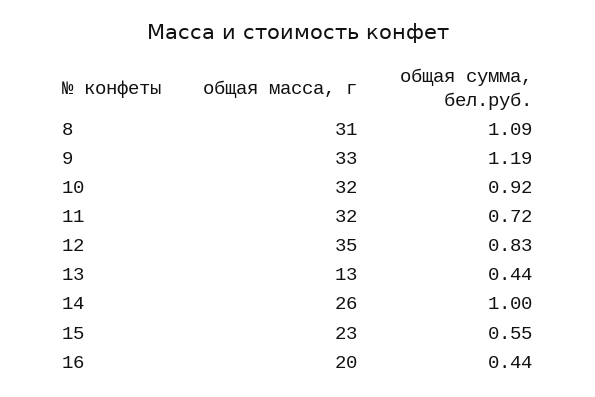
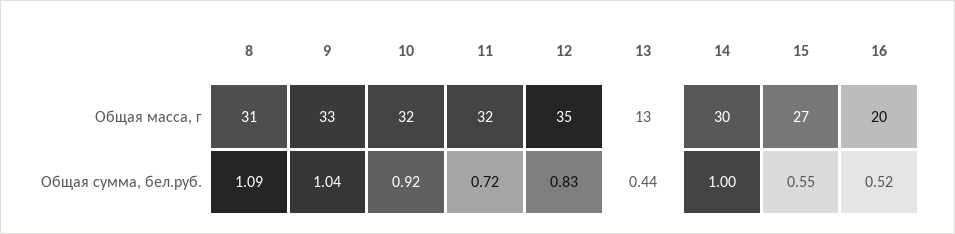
общая сумма, бел.руб., 9: 1.19 -> 1.04
общая масса, г, 14: 26 -> 30
общая масса, г, 15: 23 -> 27
общая сумма, бел.руб., 16: 0.44 -> 0.52

